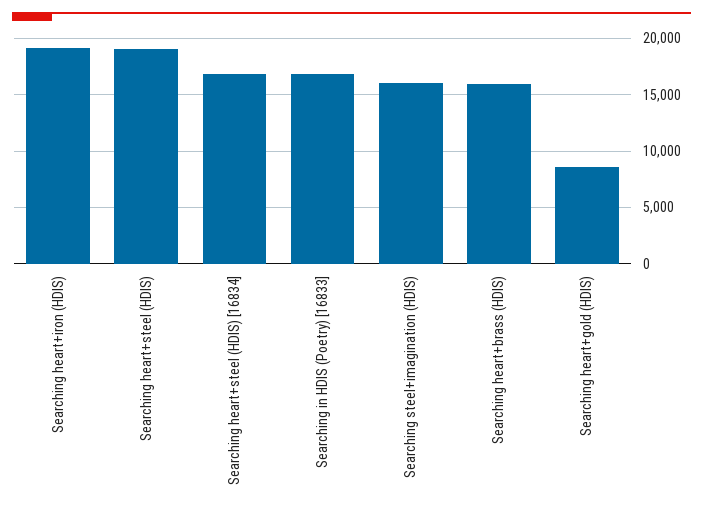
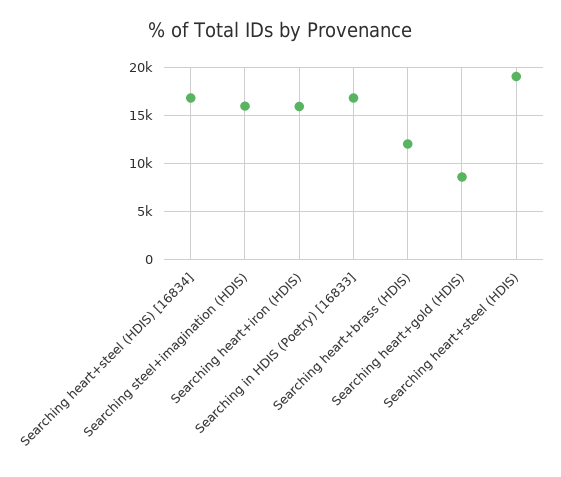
Searching heart+iron (HDIS): 19000 -> 16000
Searching heart+brass (HDIS): 16000 -> 12000

